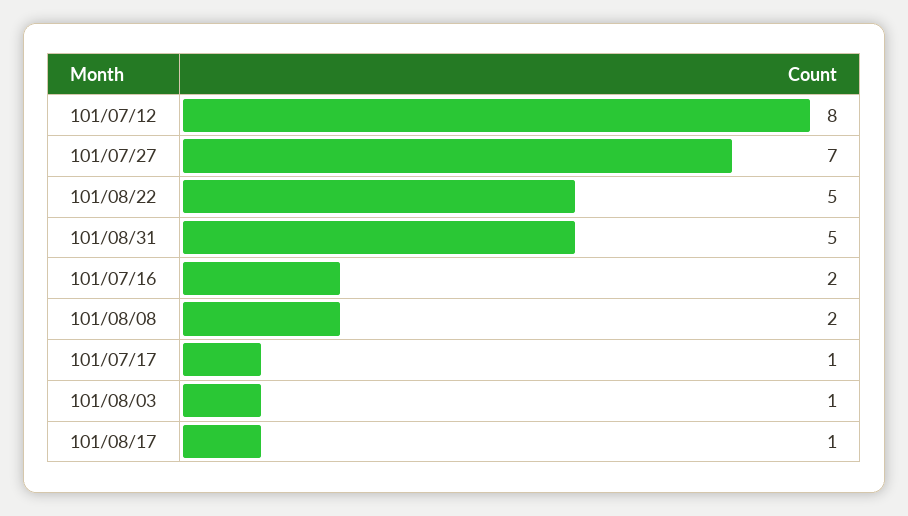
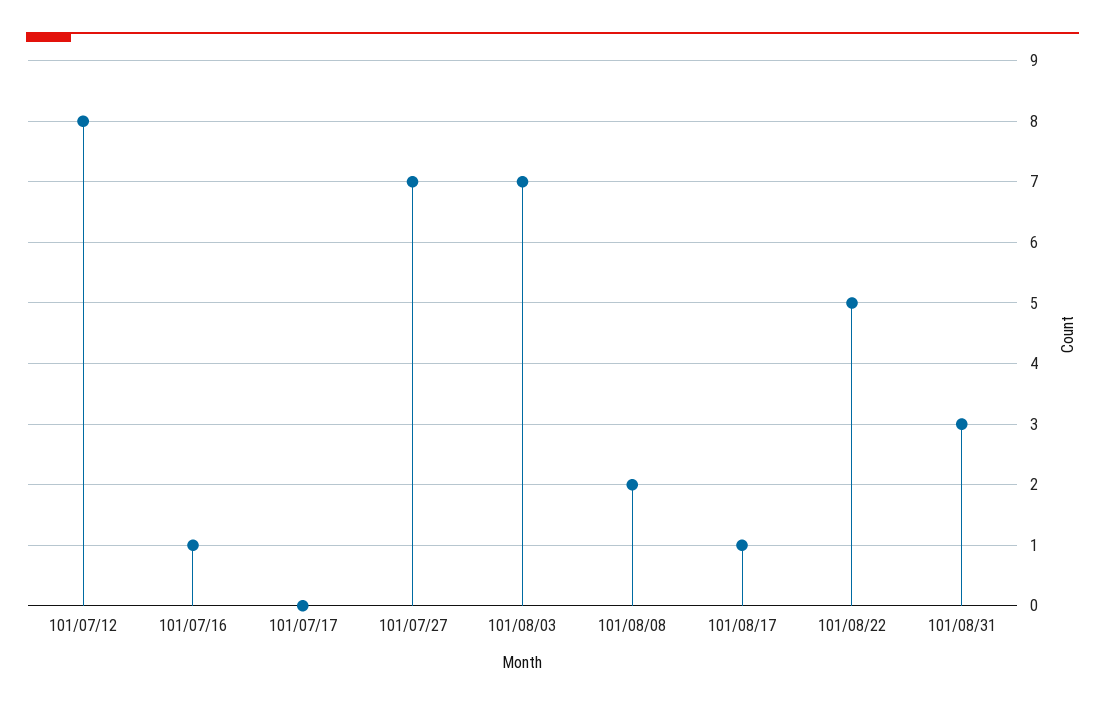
101/08/31: 5 -> 3
101/07/16: 2 -> 1
101/07/17: 1 -> 0
101/08/03: 1 -> 7

